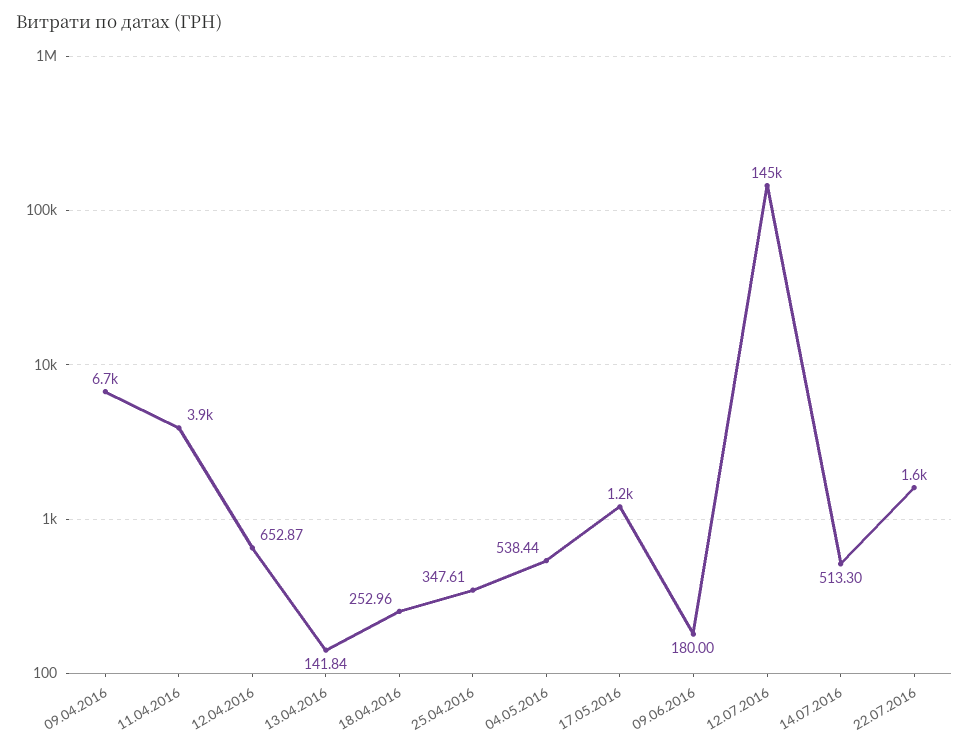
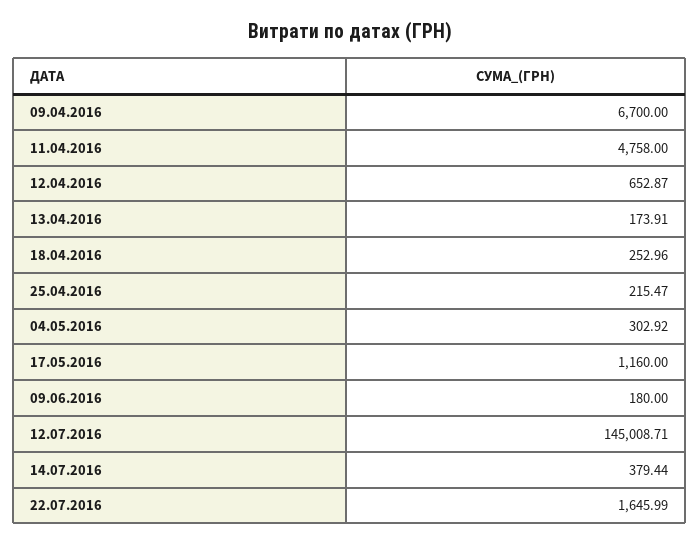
11.04.2016: 3900 -> 4758
13.04.2016: 141.84 -> 173.91
25.04.2016: 347.61 -> 215.47
04.05.2016: 538.44 -> 302.92
14.07.2016: 513.3 -> 379.44

